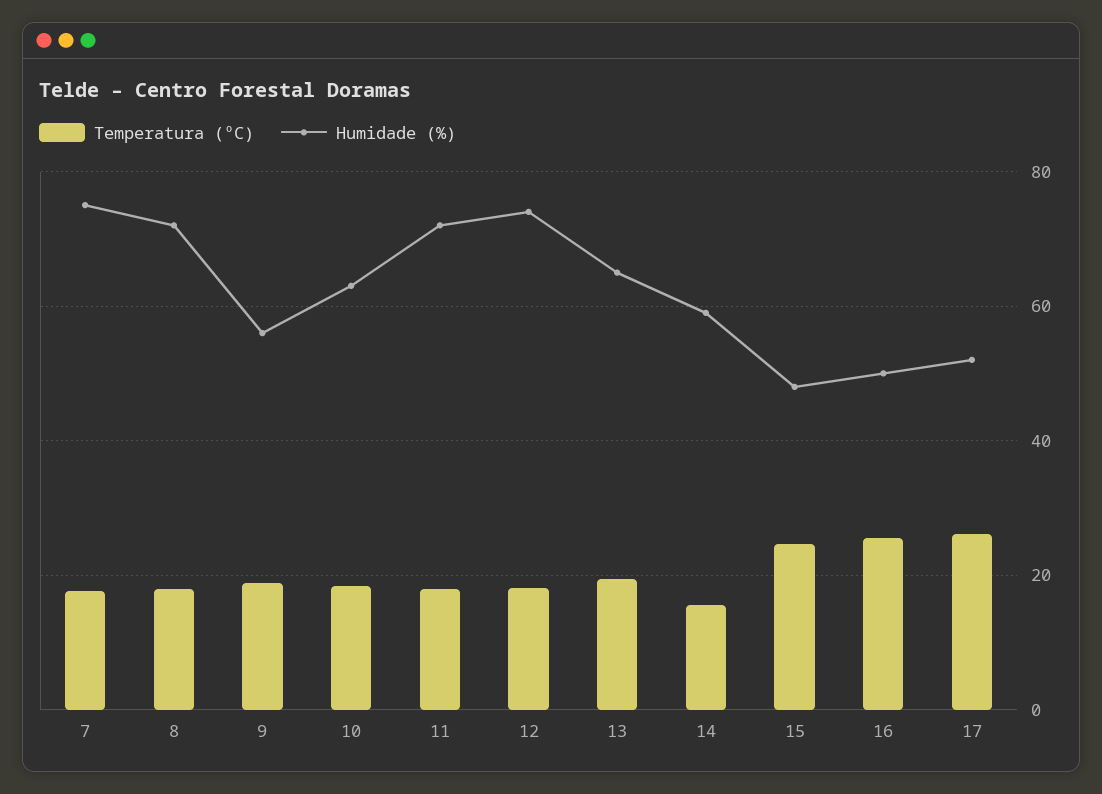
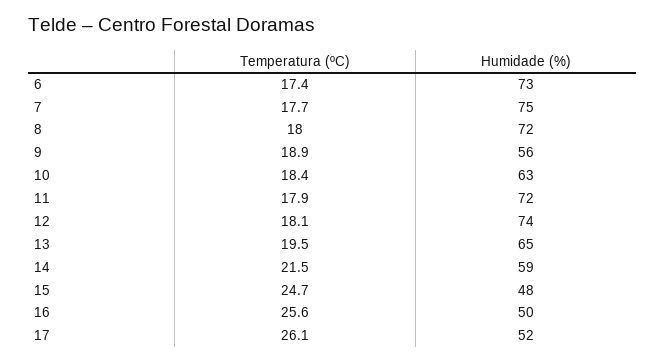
Temperatura (ºC), 14: 16 -> 21.5
Temperatura (ºC), 6: none -> 17.4
Humidade (%), 6: none -> 73

